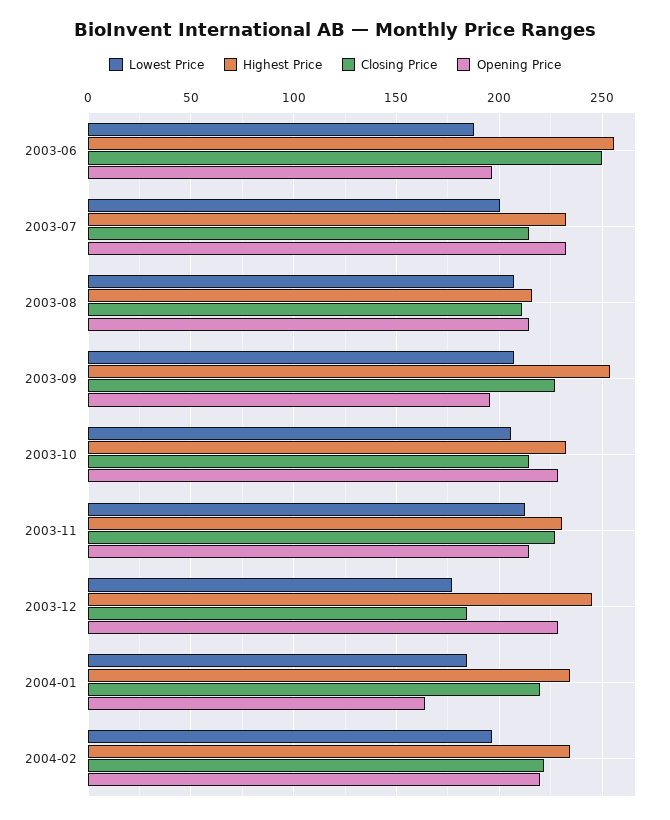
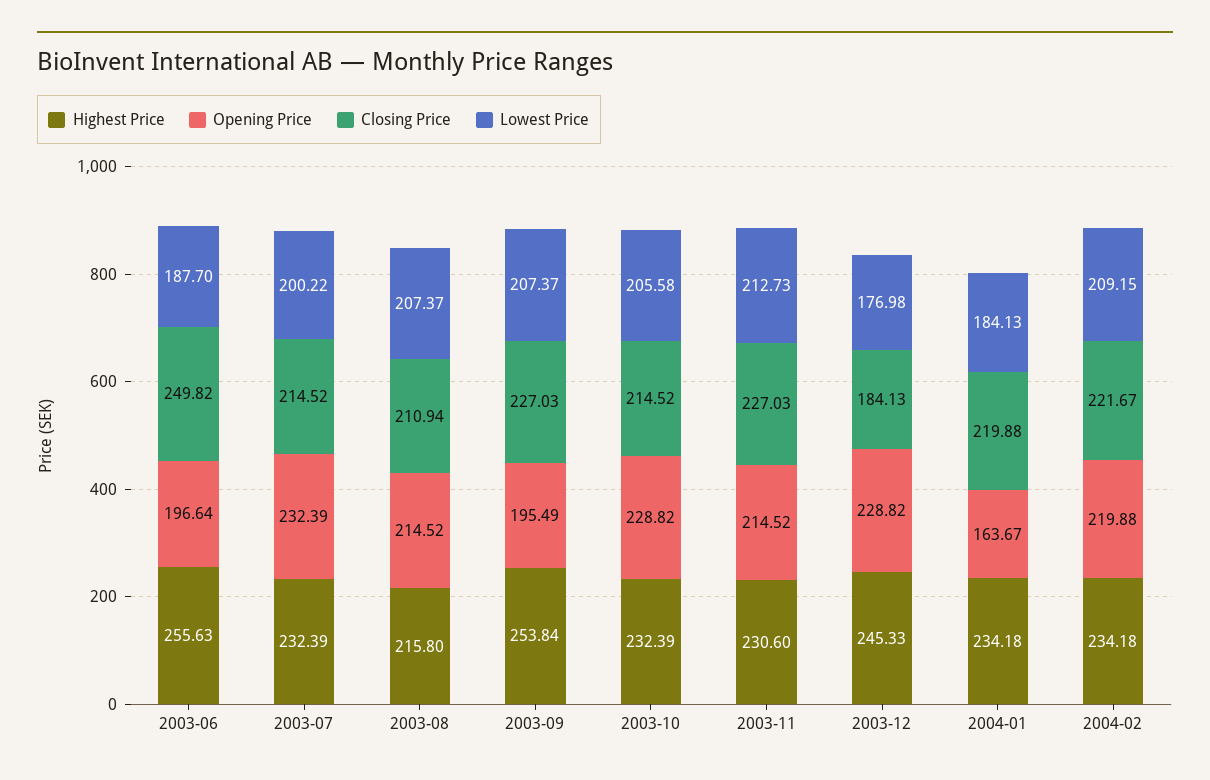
Lowest Price, 2004-02: 195 -> 209.15

